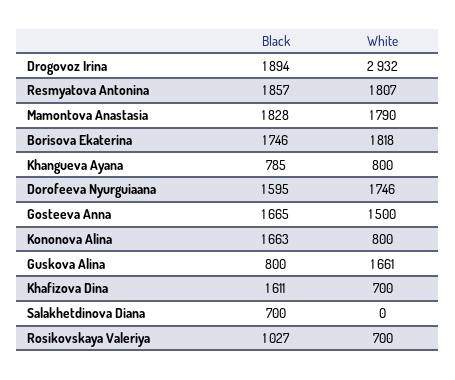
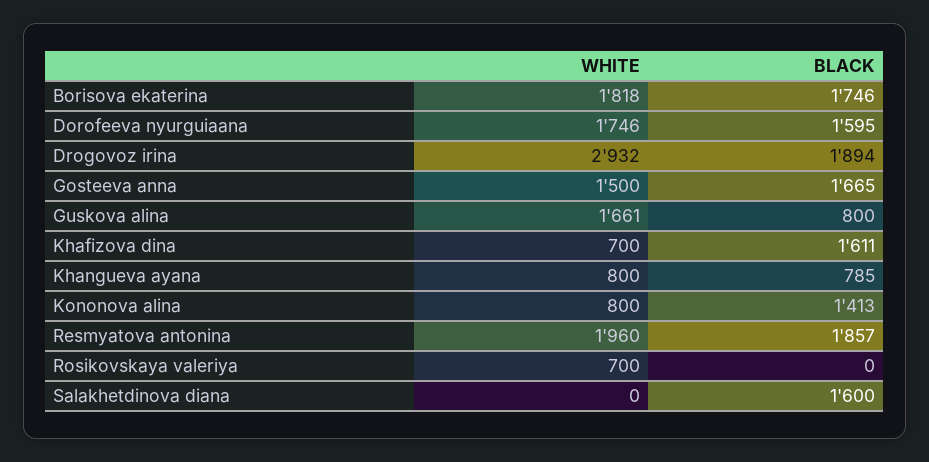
White, Resmyatova Antonina: 1807 -> 1960
Black, Mamontova Anastasia: 1828 -> none
White, Mamontova Anastasia: 1790 -> none
Black, Kononova Alina: 1663 -> 1413
Black, Salakhetdinova Diana: 700 -> 1600
Black, Rosikovskaya Valeriya: 1027 -> 0

